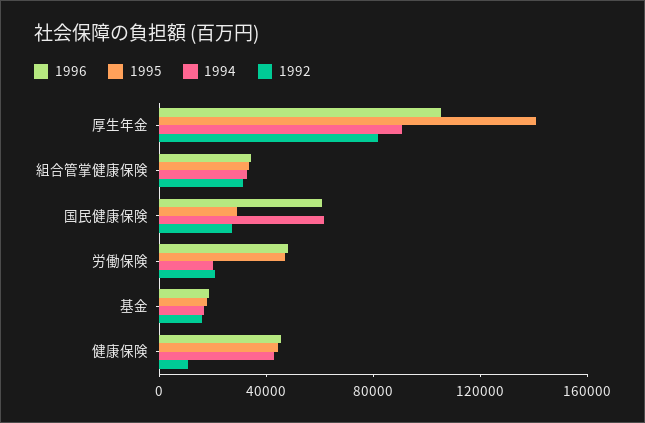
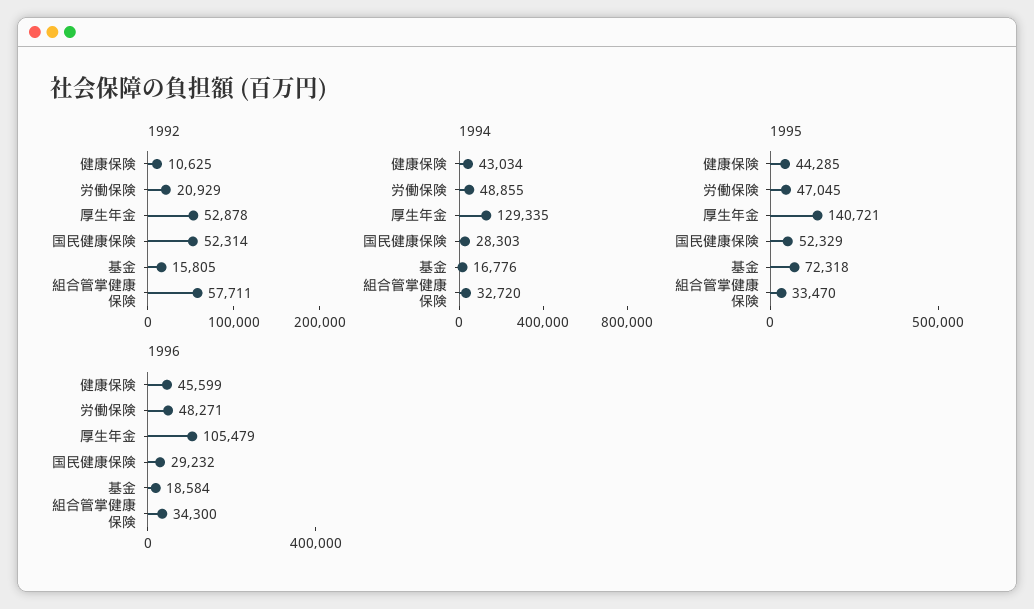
1994, 厚生年金: 90000 -> 129335
1992, 厚生年金: 80000 -> 52878
1992, 組合管掌健康保険: 30000 -> 57711
1996, 国民健康保険: 60000 -> 29232
1995, 国民健康保険: 30000 -> 52329
1994, 国民健康保険: 60000 -> 28303
1992, 国民健康保険: 30000 -> 52314
1994, 労働保険: 20000 -> 48855
1995, 基金: 20000 -> 72318

